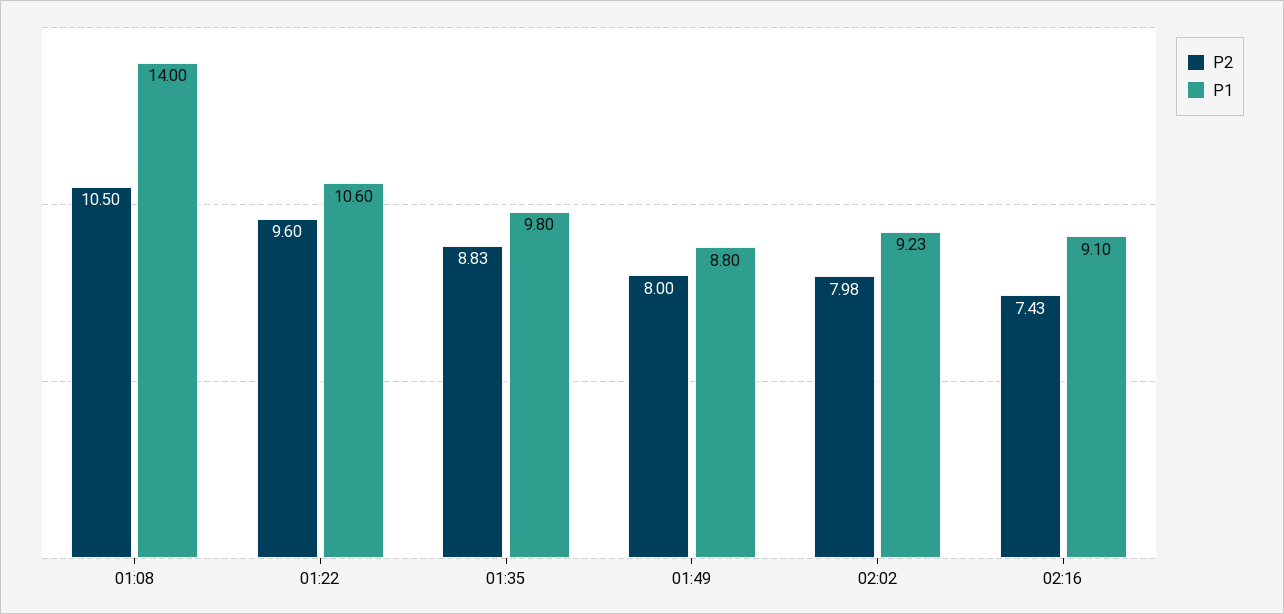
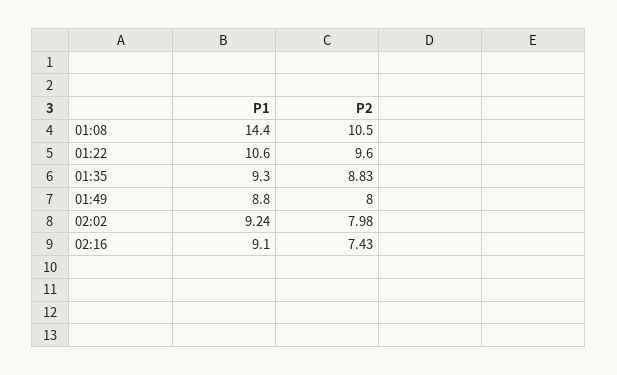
P1, 01:08: 14 -> 14.4
P1, 01:35: 9.8 -> 9.3
P1, 02:02: 9.23 -> 9.24

